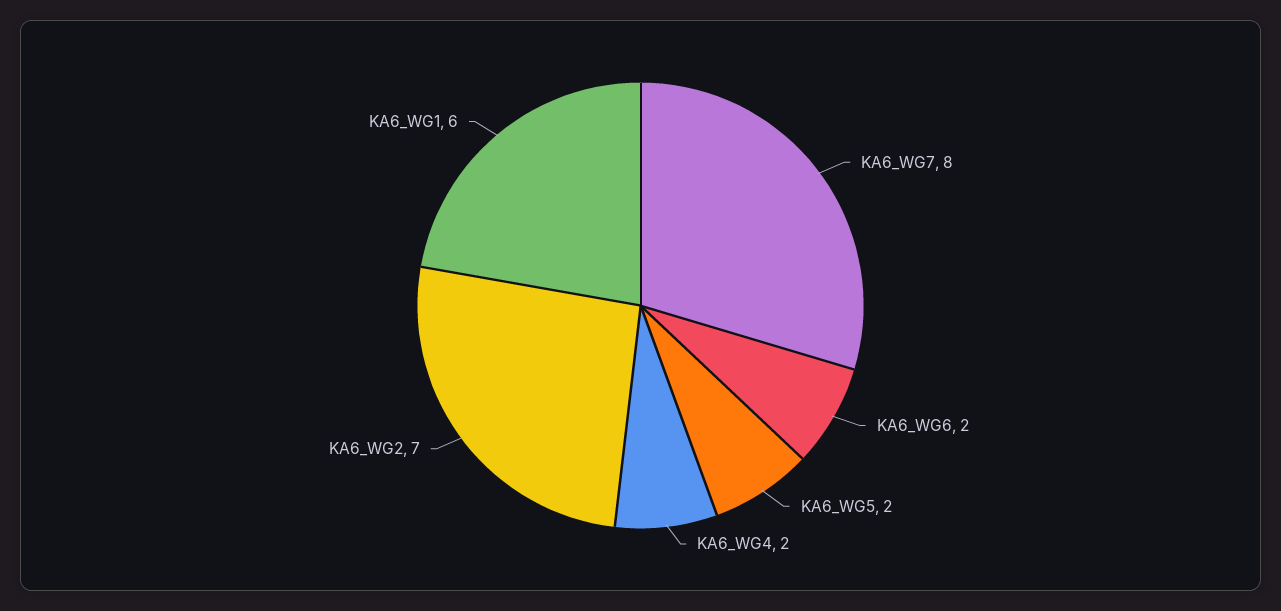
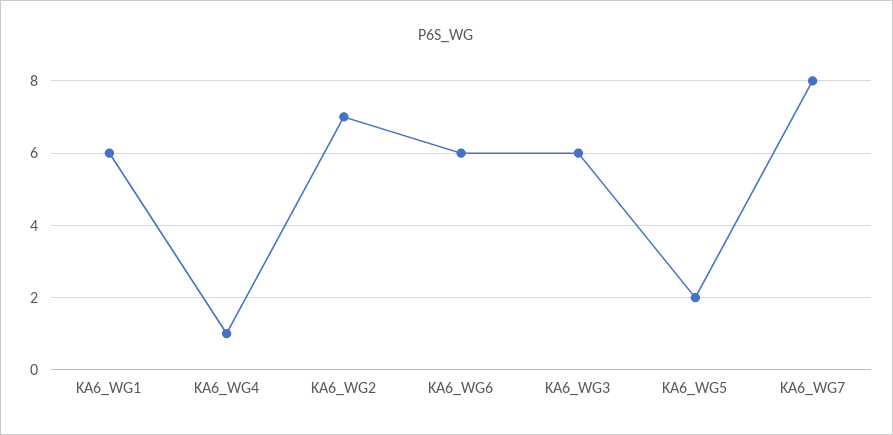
KA6_WG6: 2 -> 6
KA6_WG4: 2 -> 1
KA6_WG3: none -> 6

